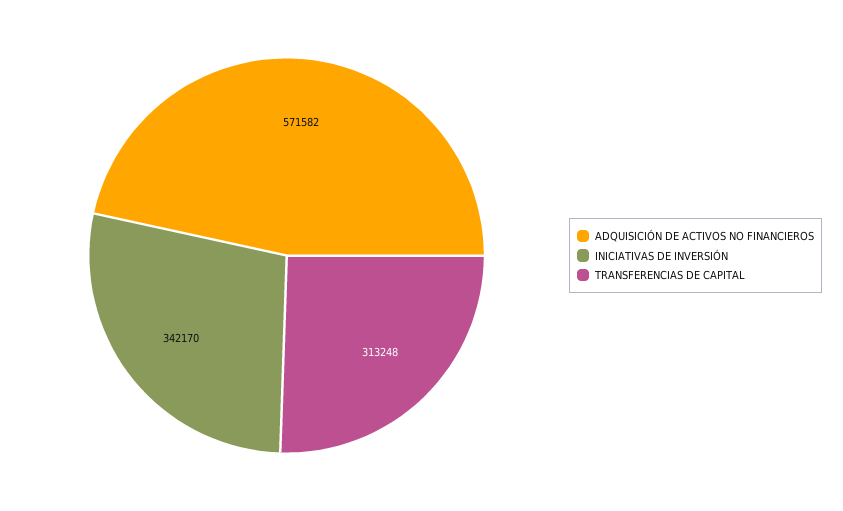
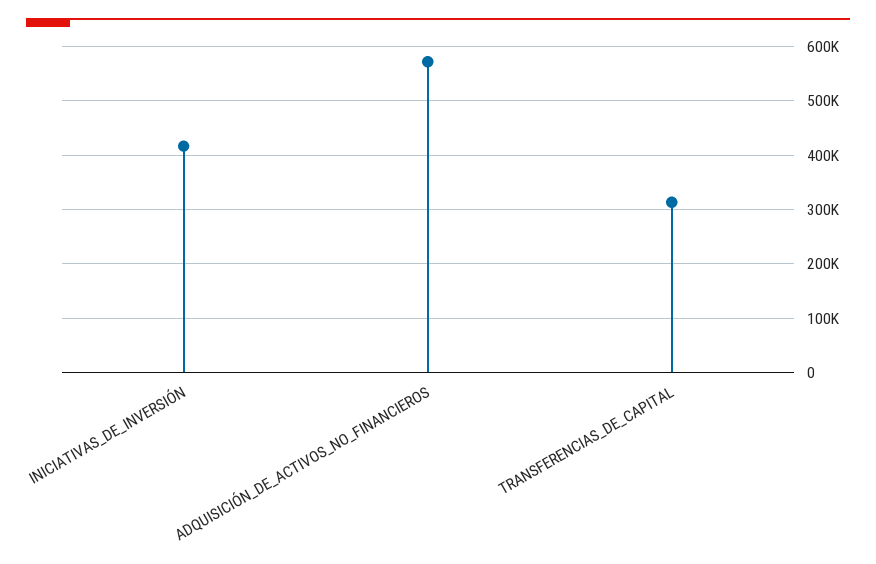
INICIATIVAS DE INVERSIÓN: 342170 -> 420000

